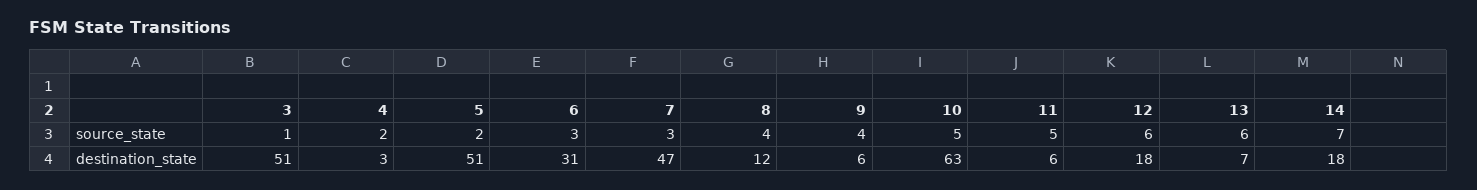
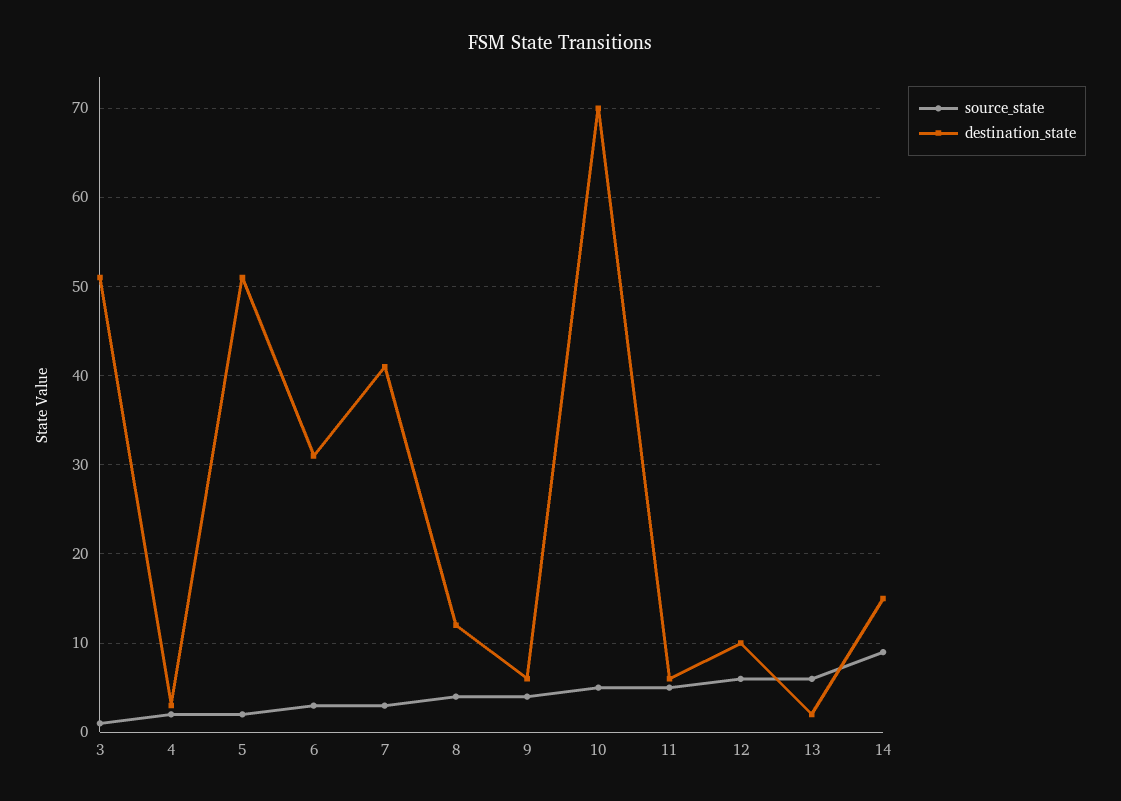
source_state, 14: 7 -> 9
destination_state, 7: 47 -> 41
destination_state, 10: 63 -> 70
destination_state, 12: 18 -> 10
destination_state, 13: 7 -> 2
destination_state, 14: 18 -> 15

